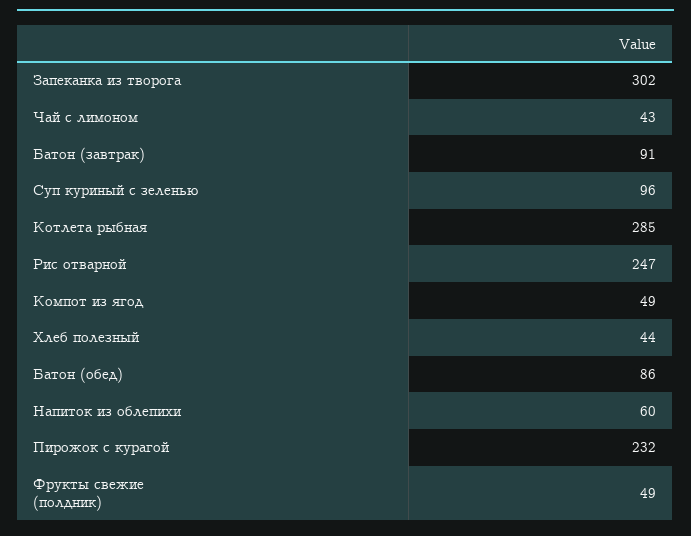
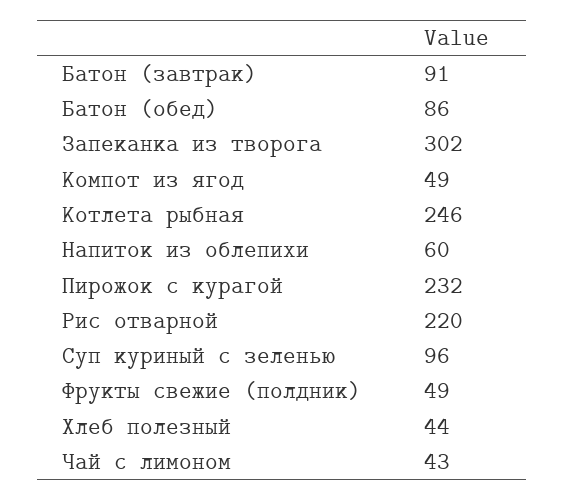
Котлета рыбная: 285 -> 246
Рис отварной: 247 -> 220

